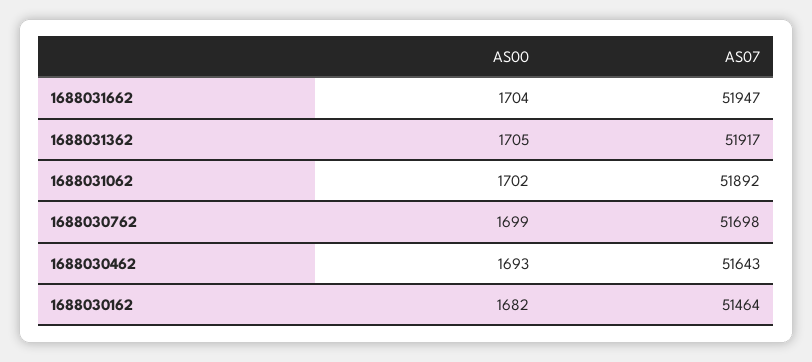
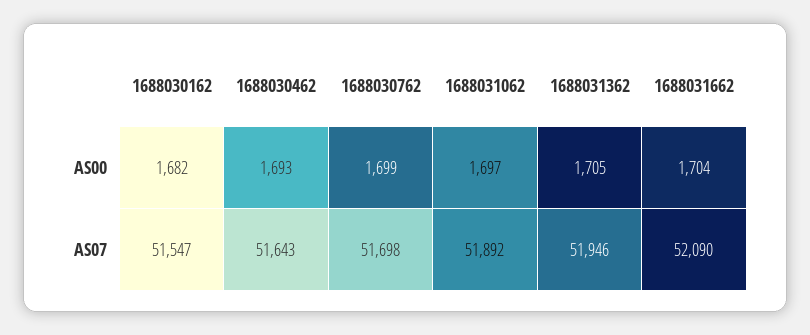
AS07, 1688031662: 51947 -> 52090
AS07, 1688031362: 51917 -> 51946
AS00, 1688031062: 1702 -> 1697
AS07, 1688030162: 51464 -> 51547

